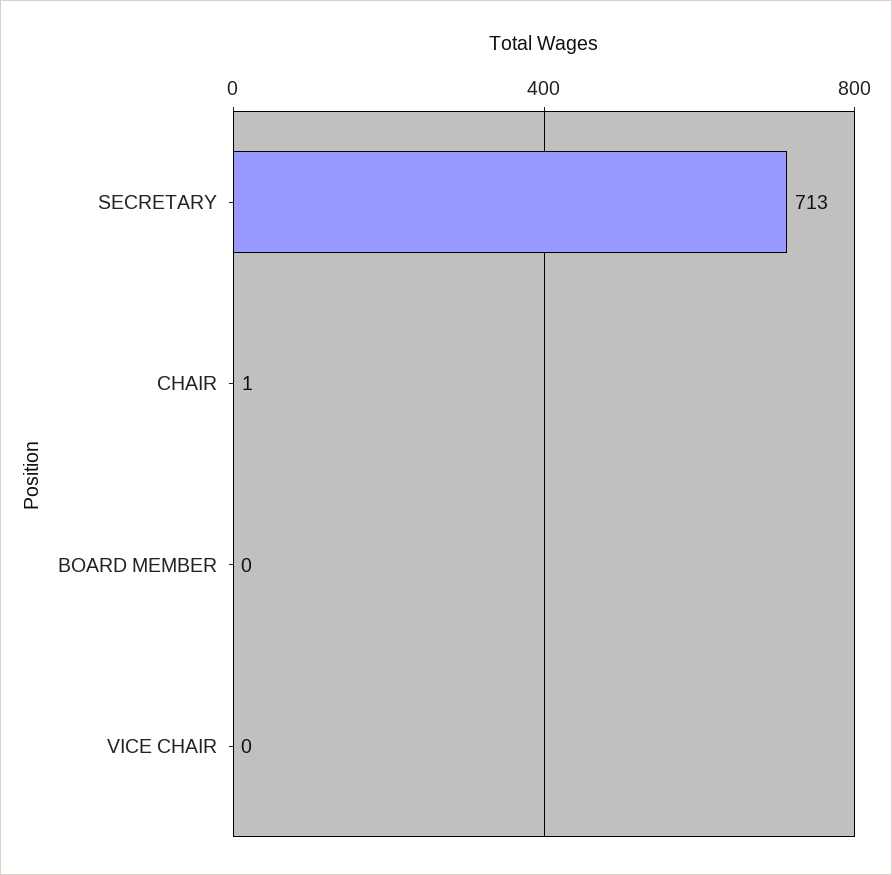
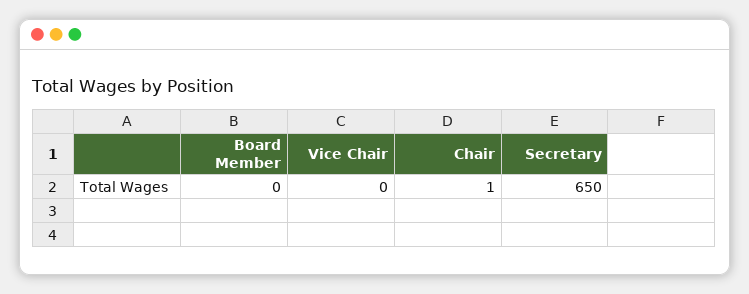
SECRETARY: 713 -> 650

